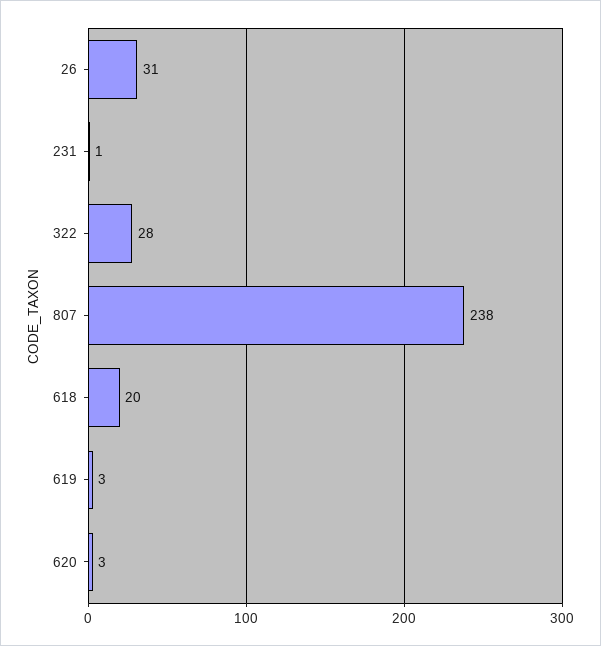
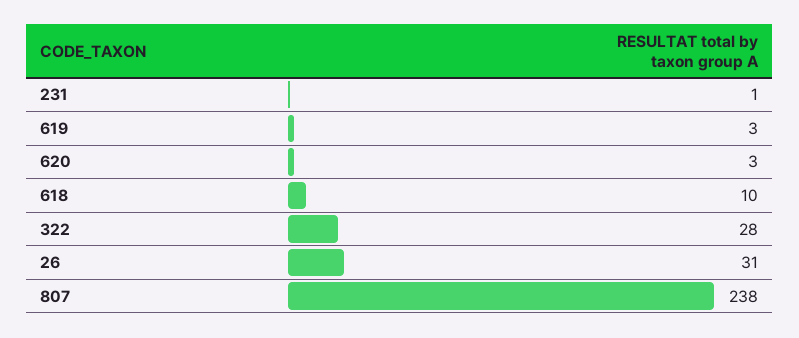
618: 20 -> 10

